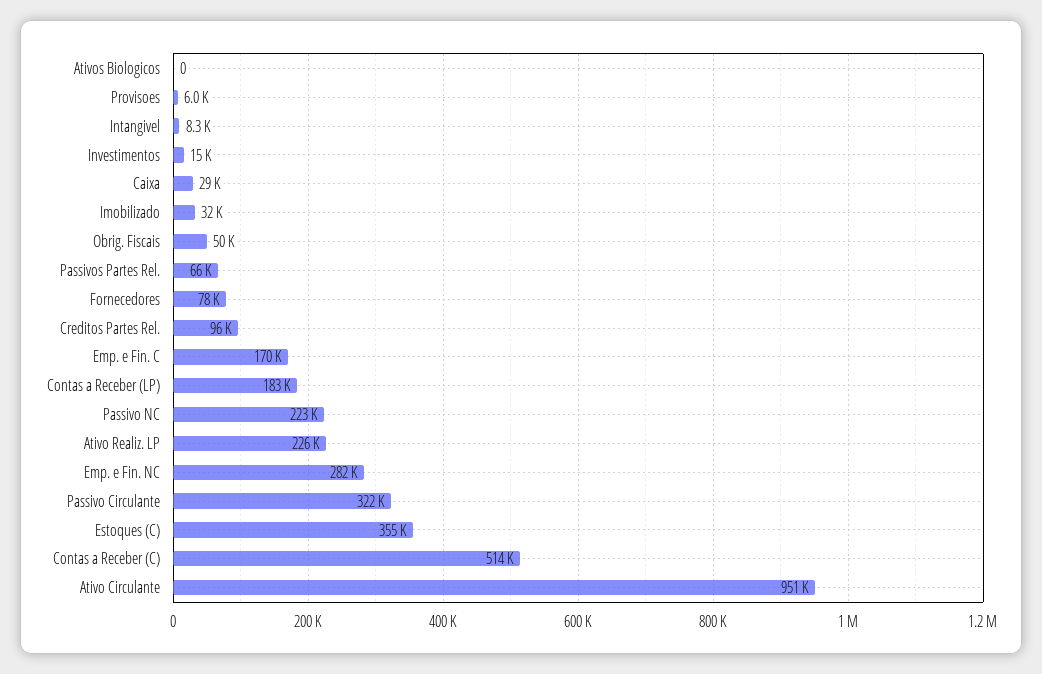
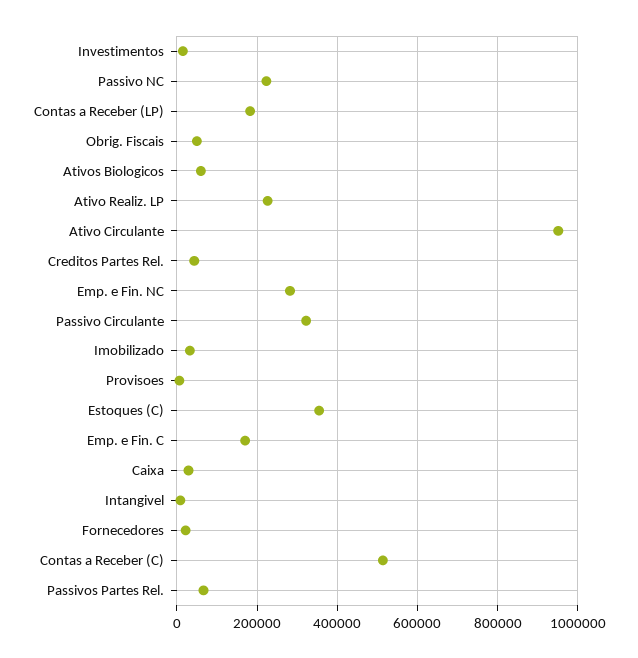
Ativos Biologicos: 0 -> 60000
Fornecedores: 78000 -> 20000
Creditos Partes Rel.: 96000 -> 40000

